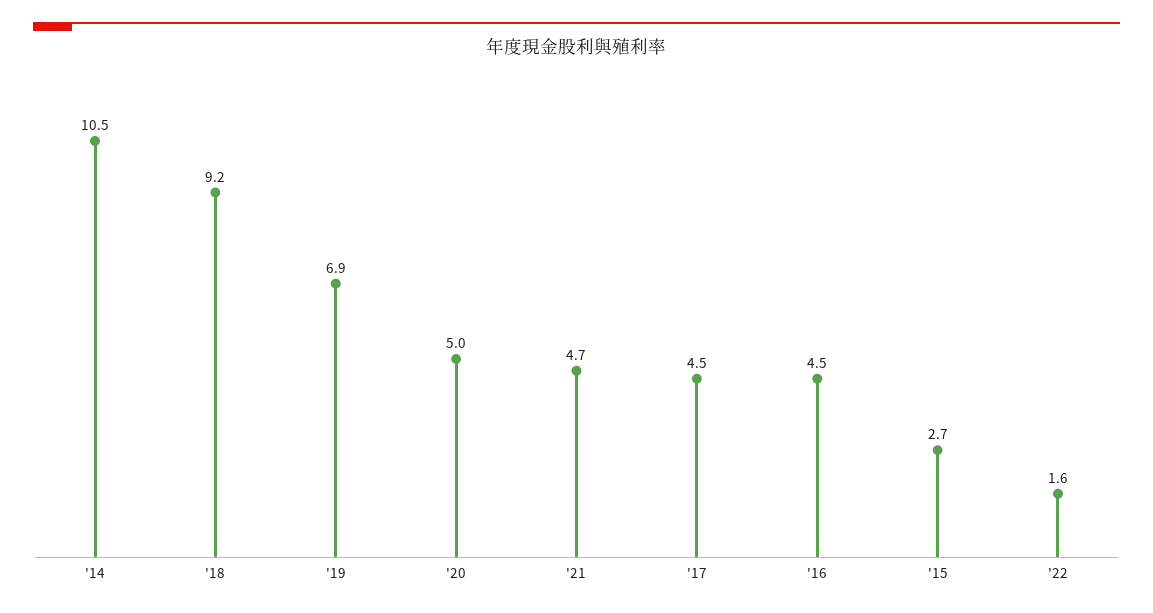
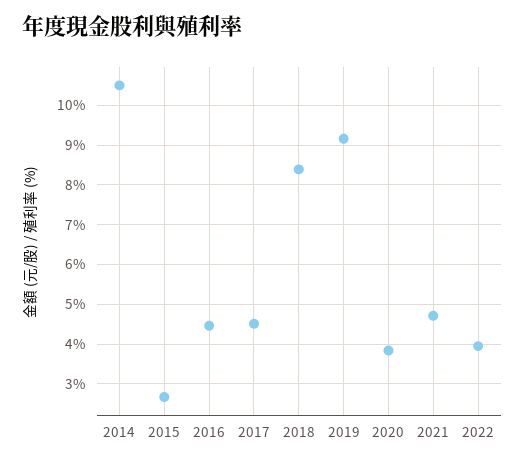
'18: 9.2 -> 8.4
'19: 6.9 -> 9.2
'20: 5 -> 3.8
'22: 1.6 -> 4

